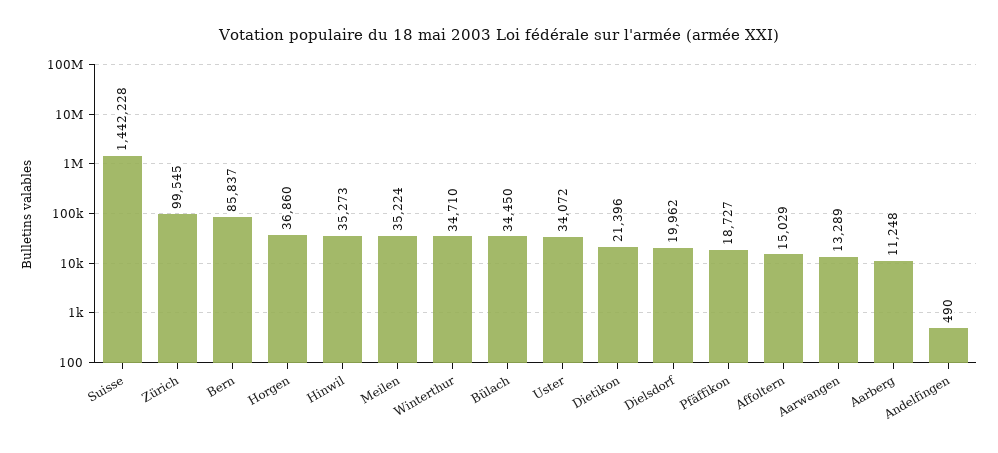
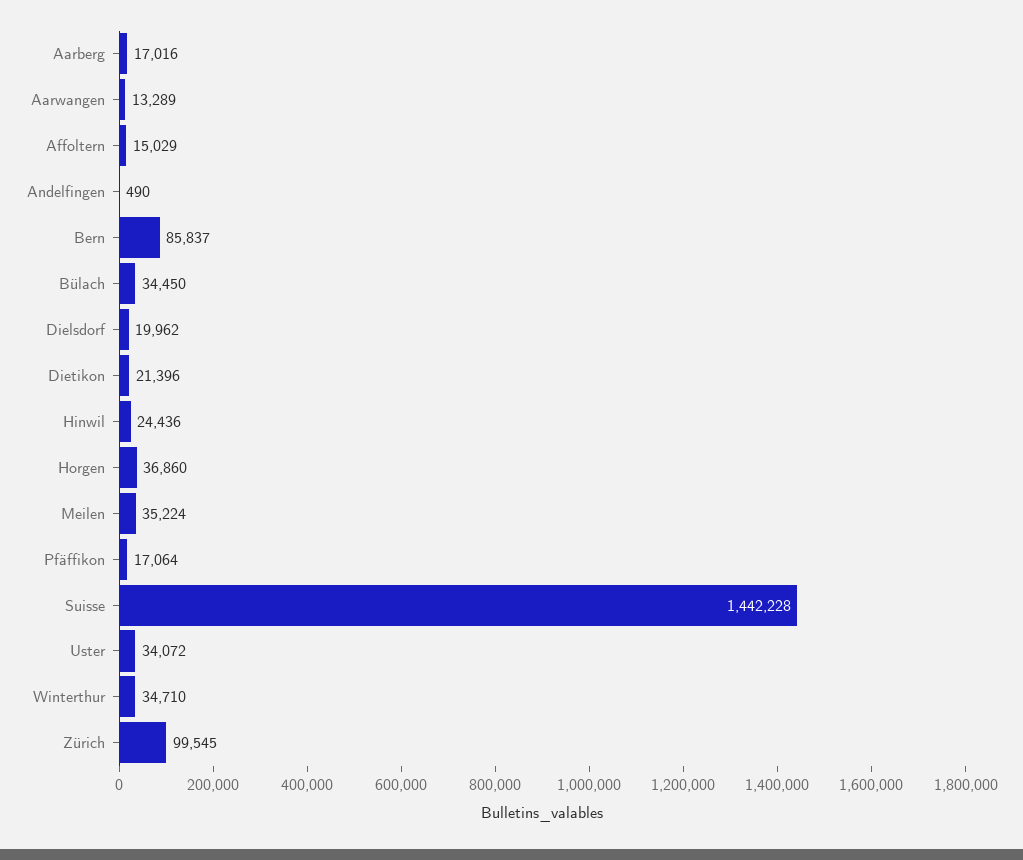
Hinwil: 35273 -> 24436
Pfäffikon: 18727 -> 17064
Aarberg: 11248 -> 17016

